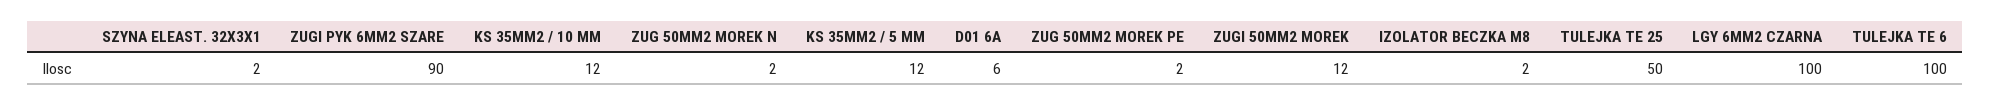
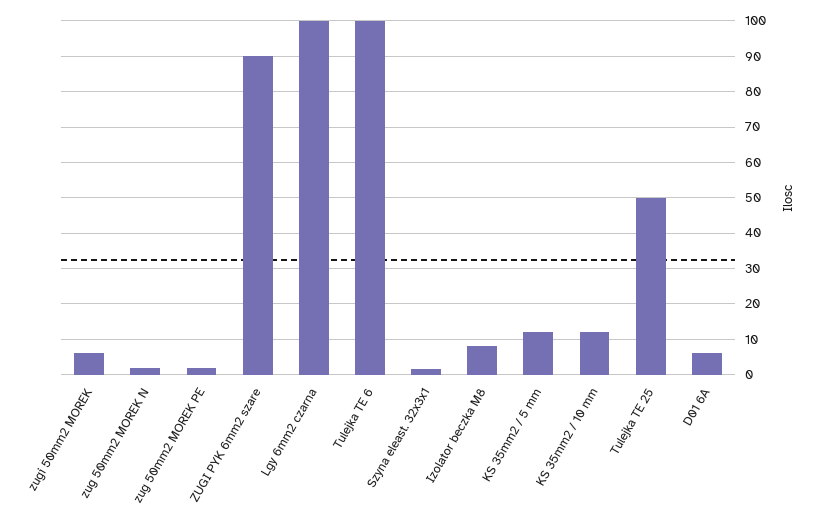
ZUGI 50MM2 MOREK: 12 -> 6
IZOLATOR BECZKA M8: 2 -> 8

